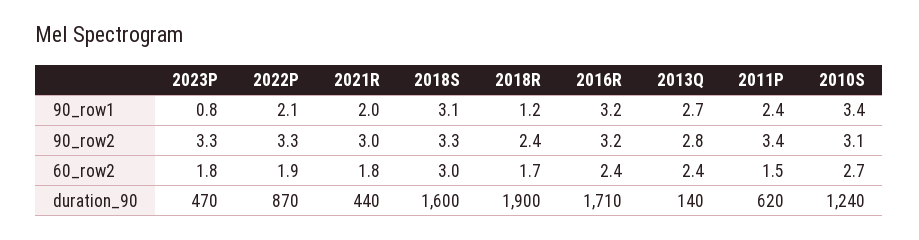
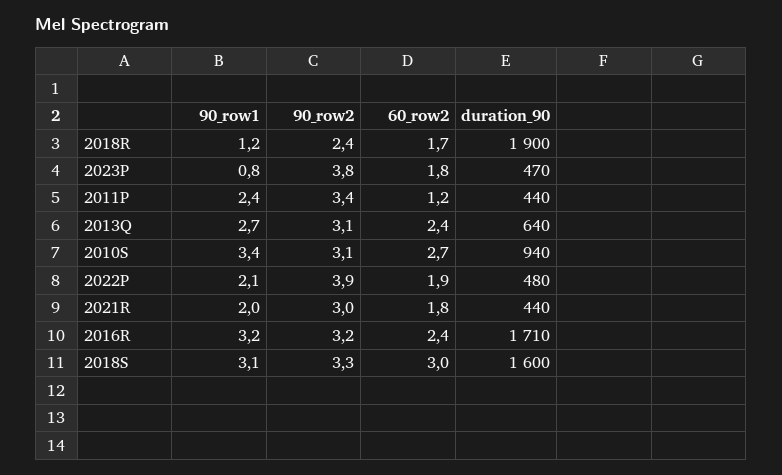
2023P, 90_row2: 3.3 -> 3.8
2022P, 90_row2: 3.3 -> 3.9
2013Q, 90_row2: 2.8 -> 3.1
2011P, 60_row2: 1.5 -> 1.2
2022P, duration_90: 870 -> 480
2013Q, duration_90: 140 -> 640
2011P, duration_90: 620 -> 440
2010S, duration_90: 1240 -> 940

